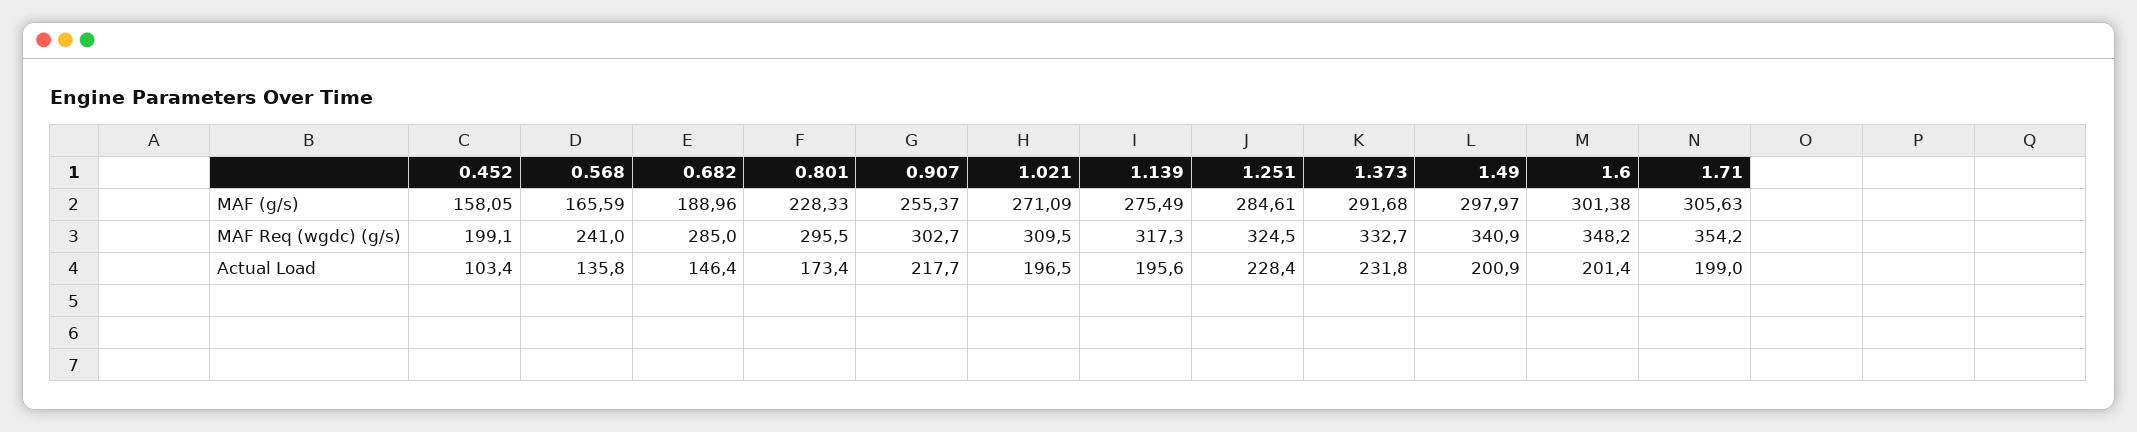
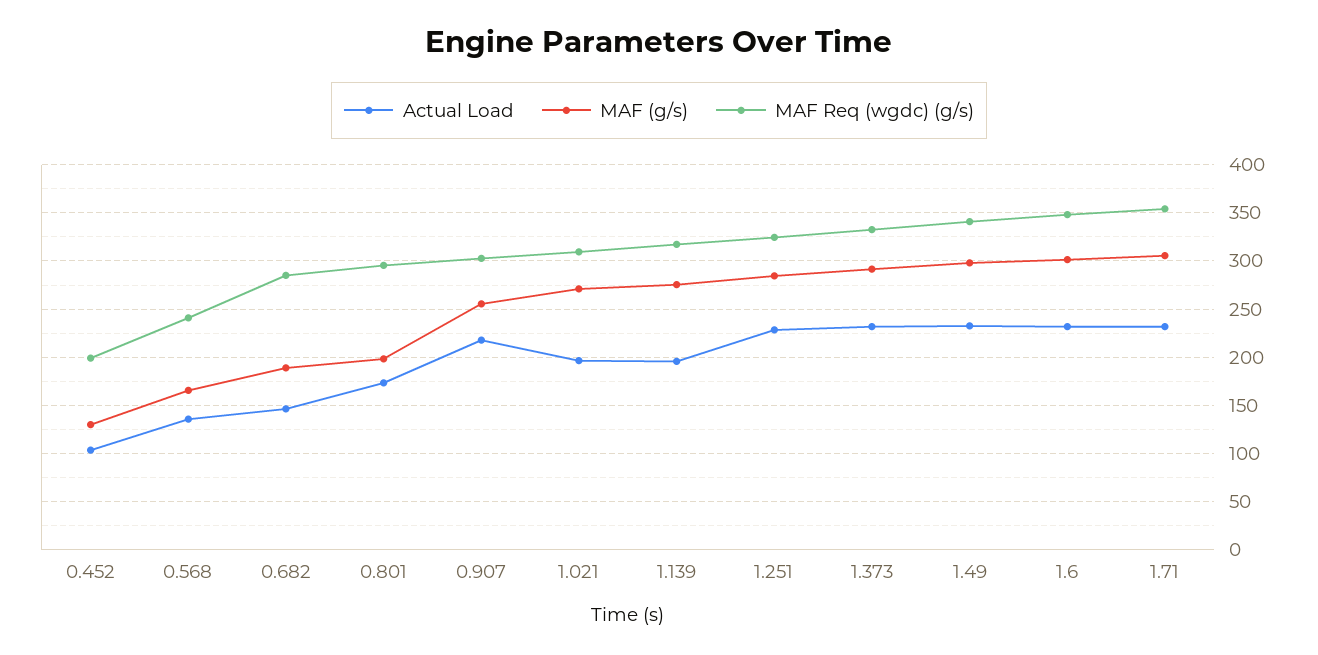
MAF (g/s), 0.452: 158.05 -> 130
MAF (g/s), 0.801: 228.33 -> 200
Actual Load, 1.49: 200.9 -> 230
Actual Load, 1.6: 201.4 -> 230
Actual Load, 1.71: 199 -> 230

